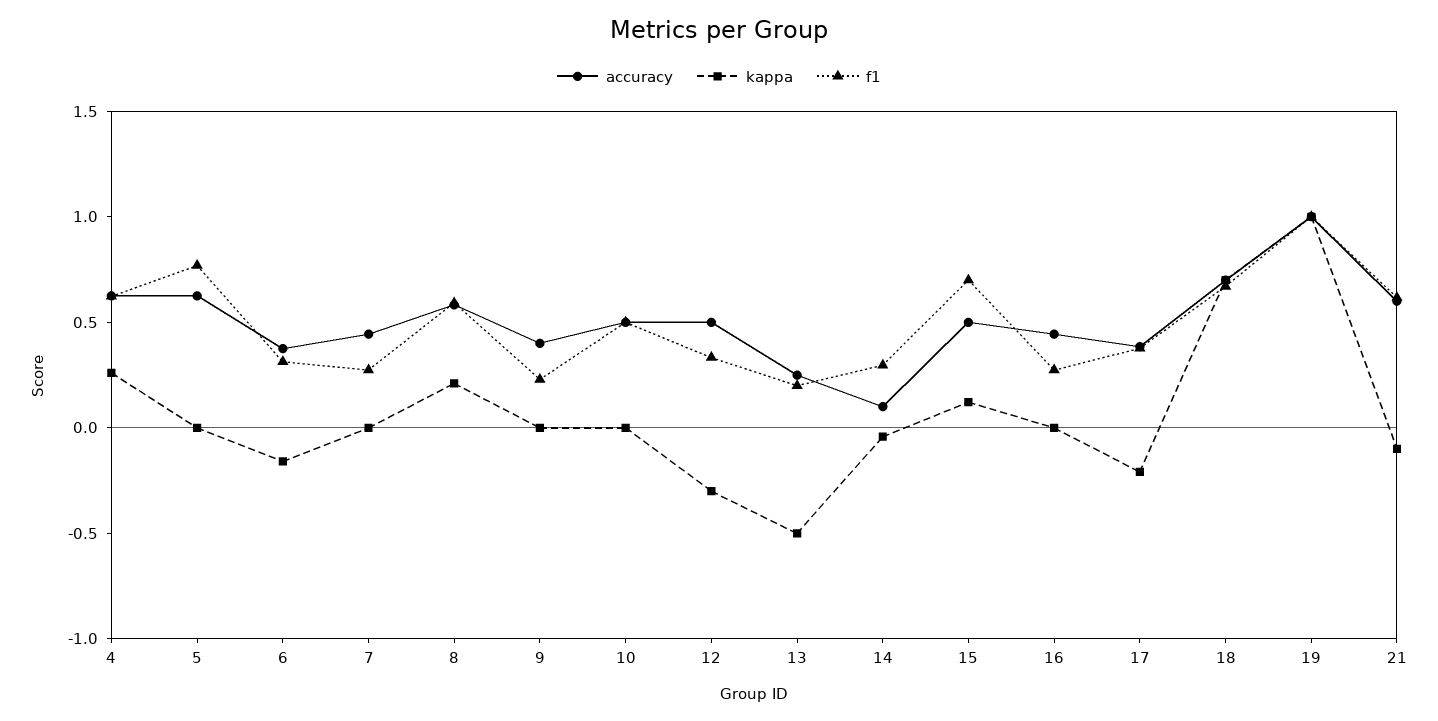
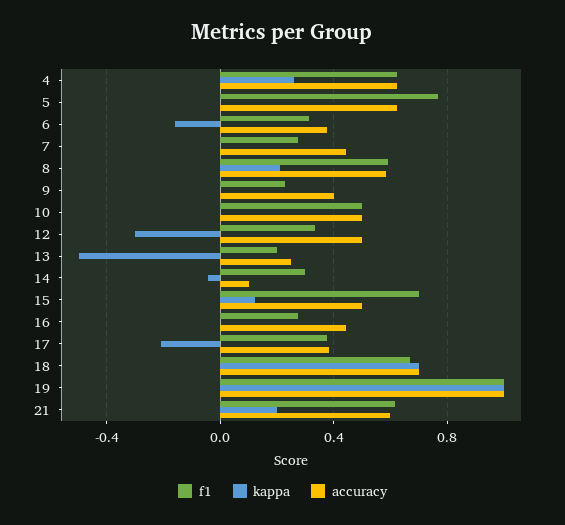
kappa, 21: -0.1 -> 0.2

